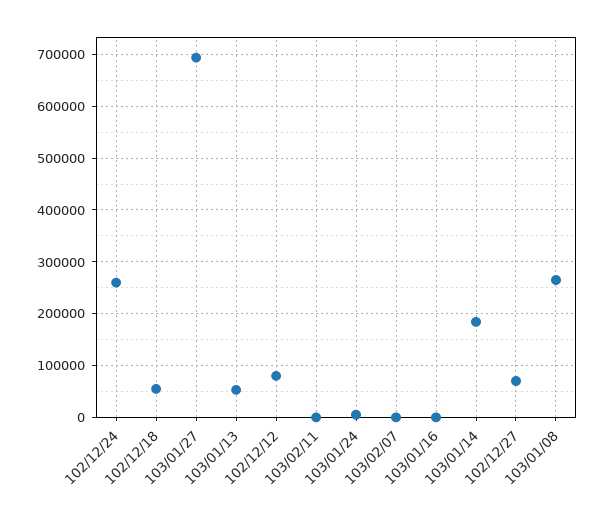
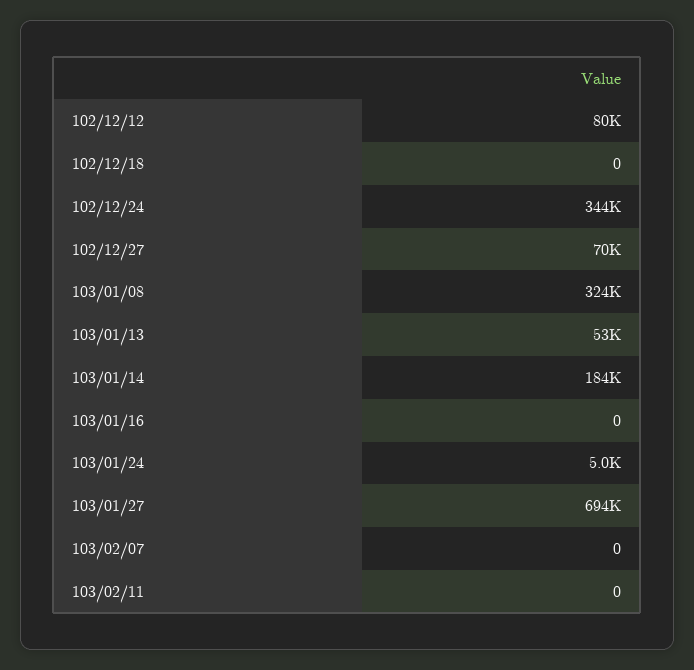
102/12/24: 260000 -> 344000
102/12/18: 60000 -> 0
103/01/08: 260000 -> 324000

